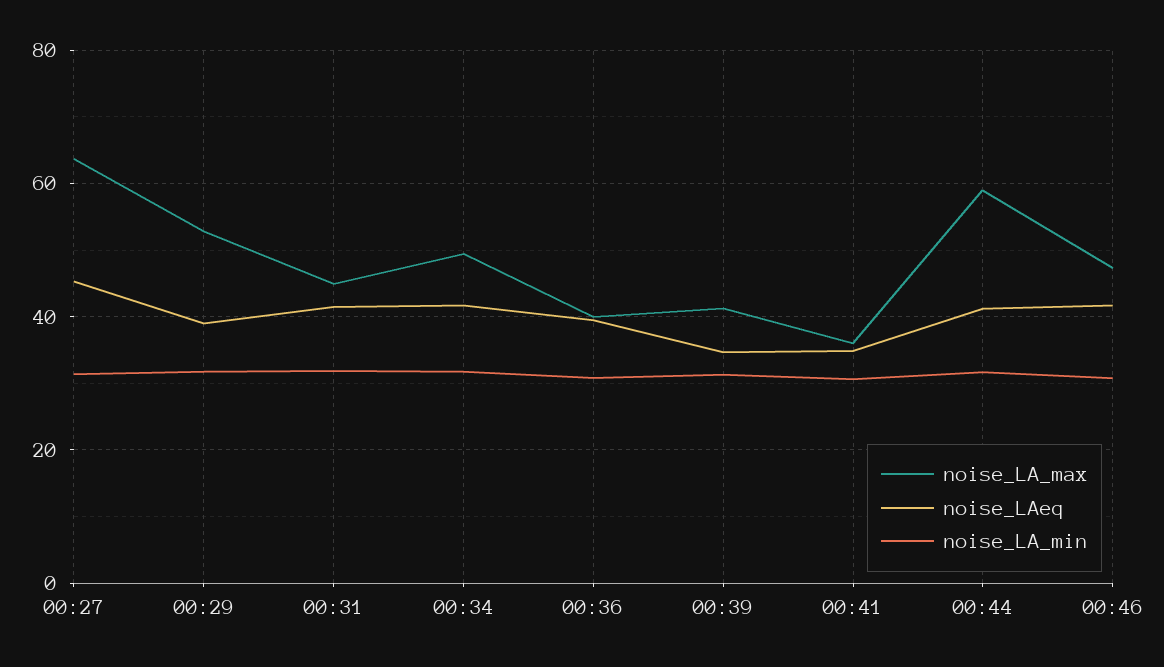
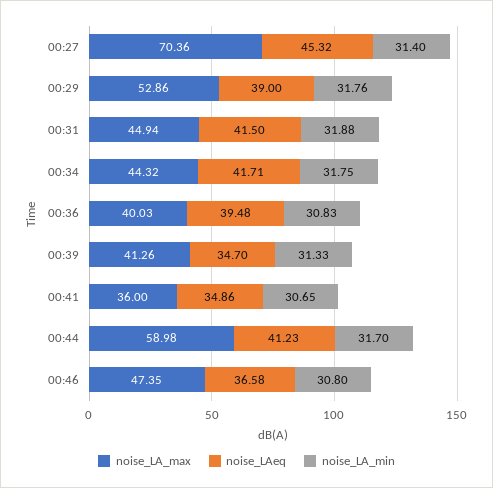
noise_LA_max, 00:27: 64 -> 70.36
noise_LA_max, 00:34: 50 -> 44.32
noise_LAeq, 00:46: 42 -> 36.58

